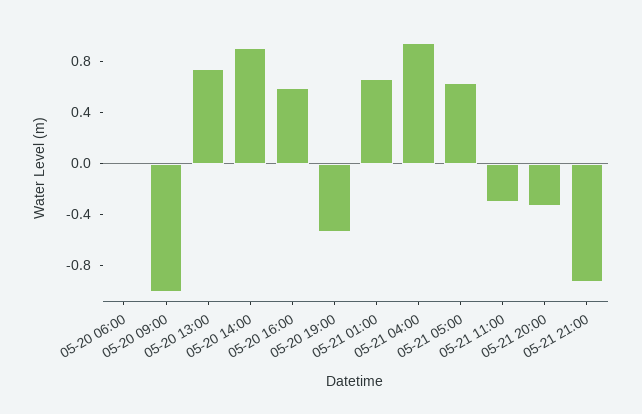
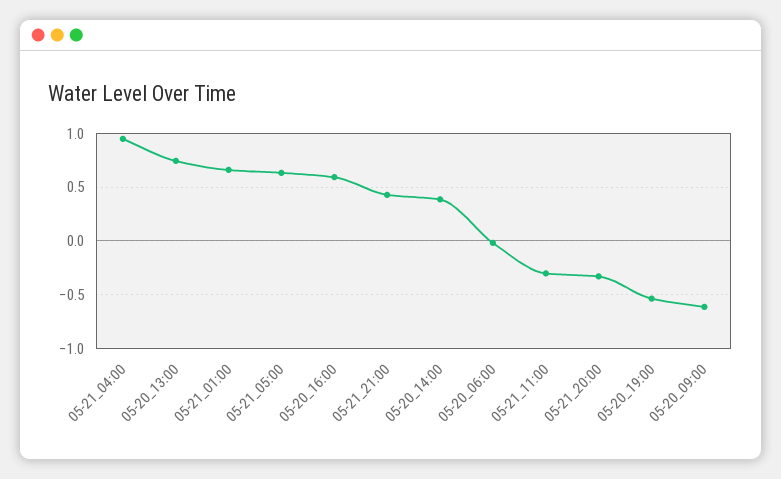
05-20 09:00: -1 -> -0.6
05-20 14:00: 0.9 -> 0.4
05-21 21:00: -0.9 -> 0.4

